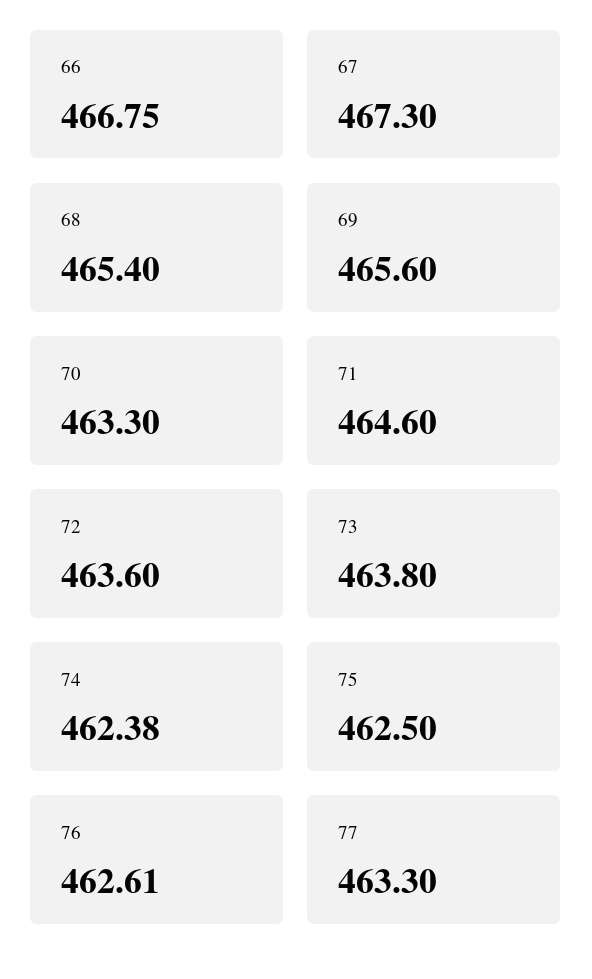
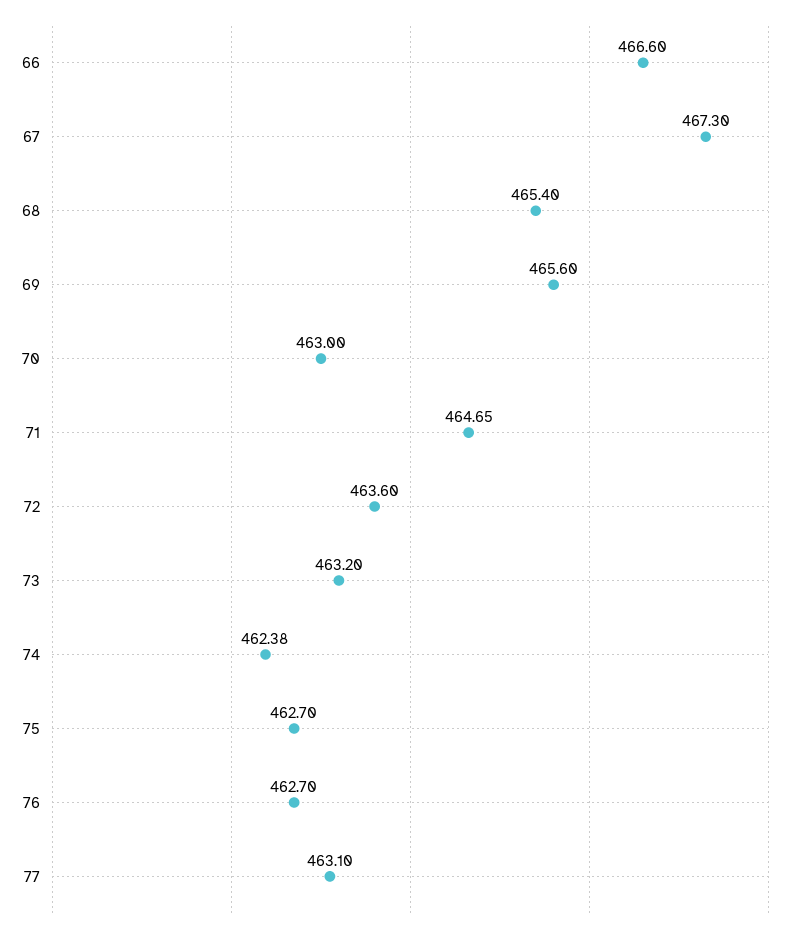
66: 466.75 -> 466.6
70: 463.3 -> 463
71: 464.6 -> 464.65
73: 463.8 -> 463.2
75: 462.5 -> 462.7
76: 462.61 -> 462.7
77: 463.3 -> 463.1

